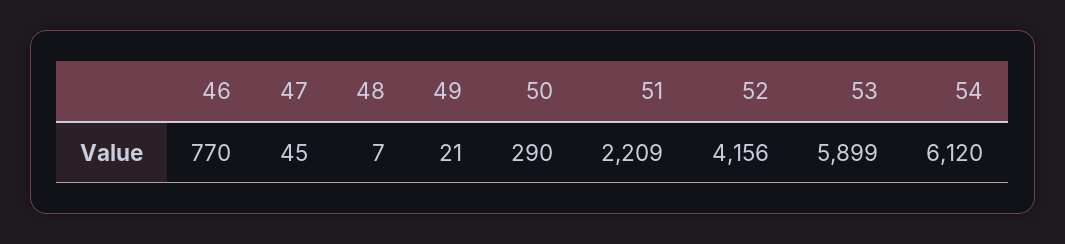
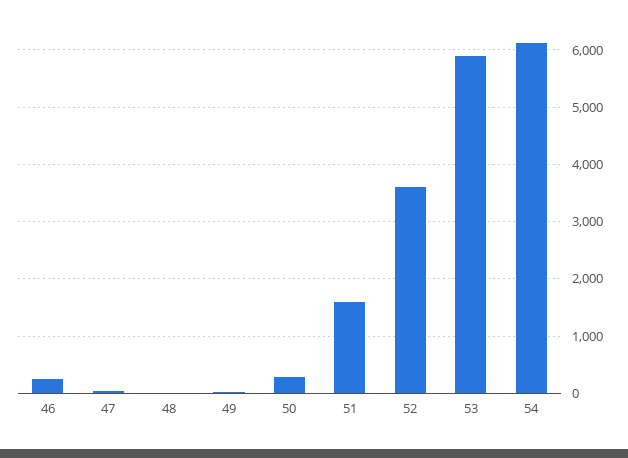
46: 770 -> 200
51: 2209 -> 1600
52: 4156 -> 3600

